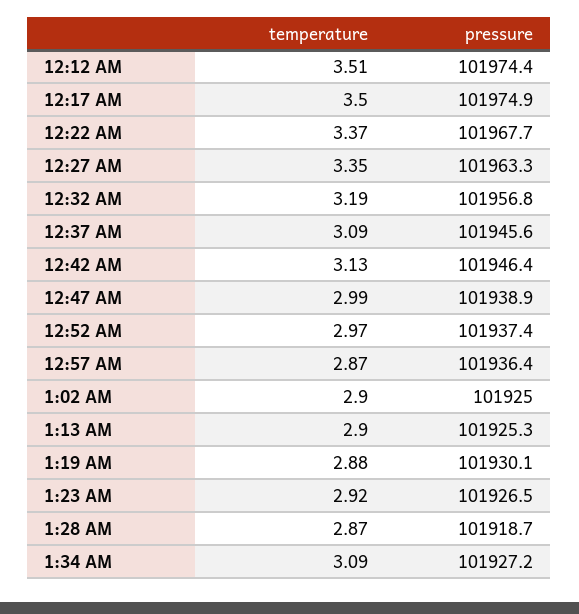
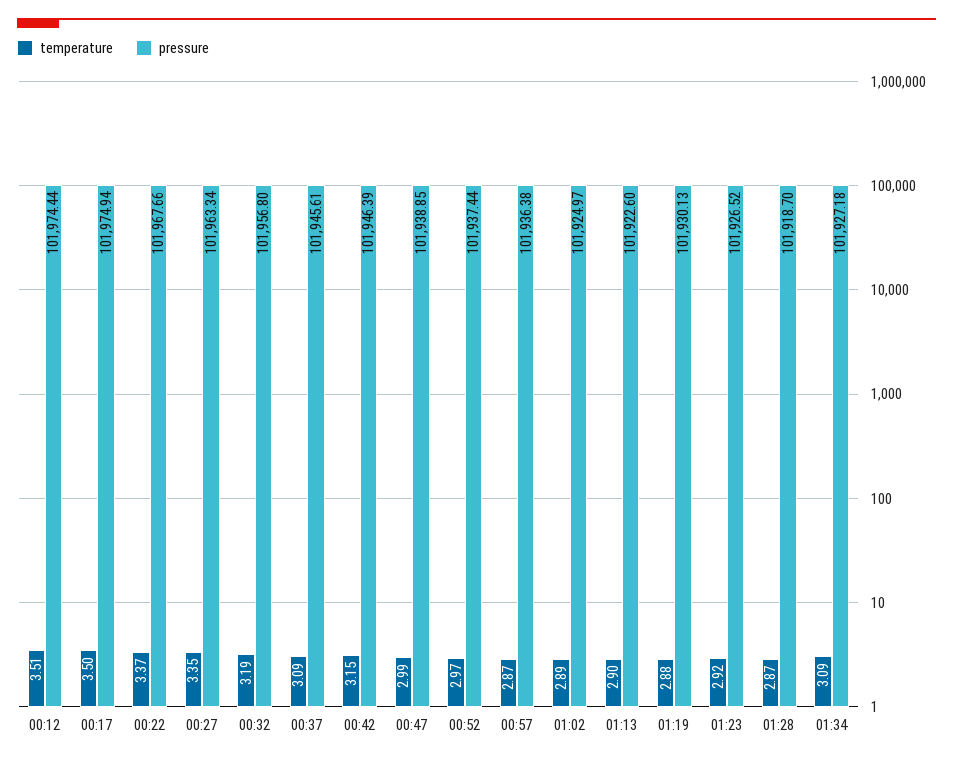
temperature, 12:42 AM: 3.13 -> 3.15
temperature, 1:02 AM: 2.9 -> 2.89
pressure, 1:13 AM: 101925.3 -> 101922.6

